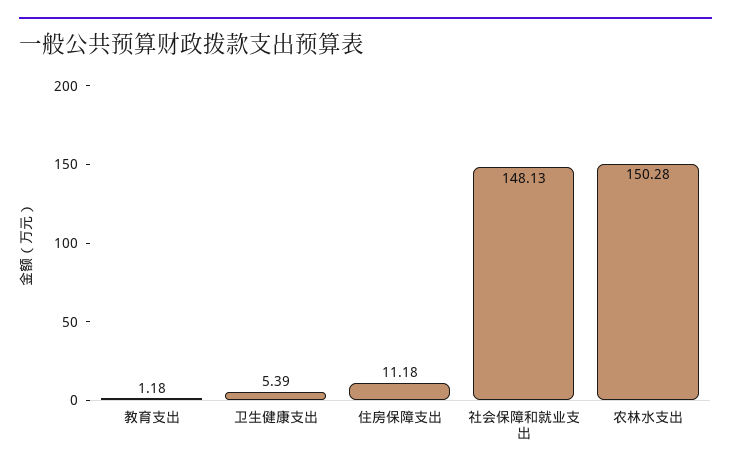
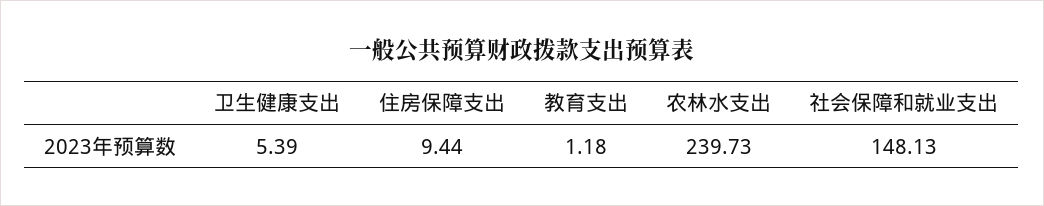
住房保障支出: 11.18 -> 9.44
农林水支出: 150.28 -> 239.73

